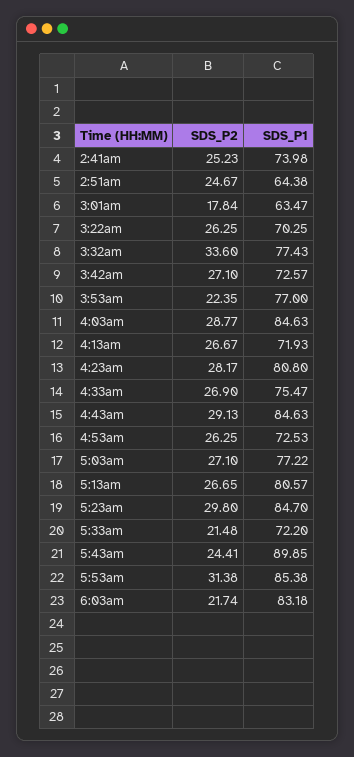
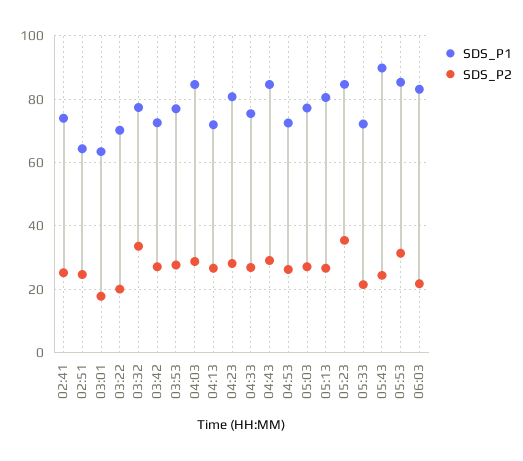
SDS_P2, 3:22am: 26.25 -> 20
SDS_P2, 3:53am: 22.35 -> 28
SDS_P2, 5:23am: 29.8 -> 36

